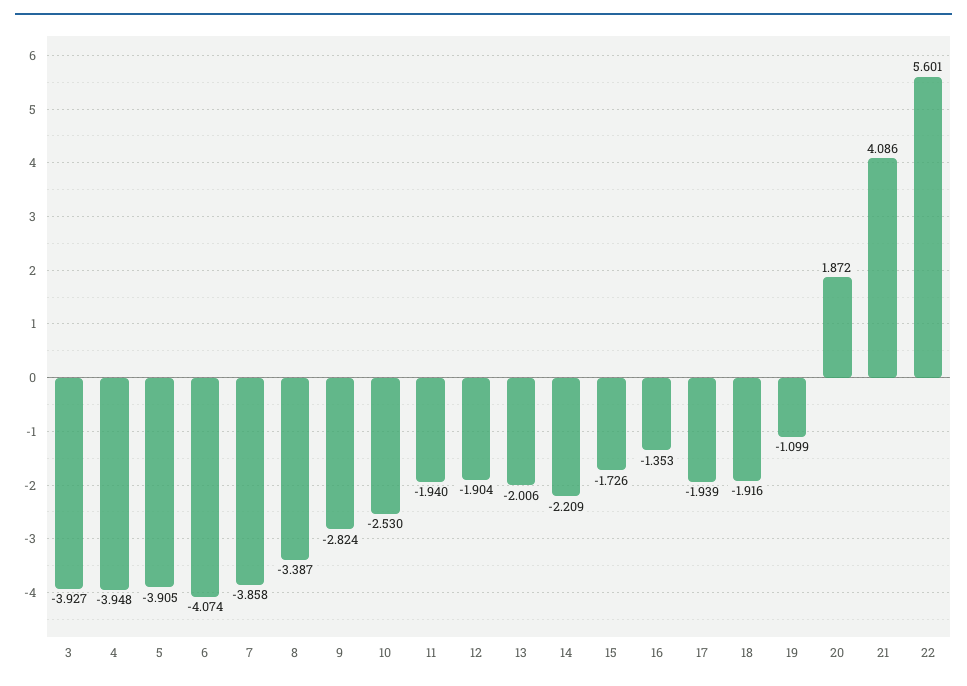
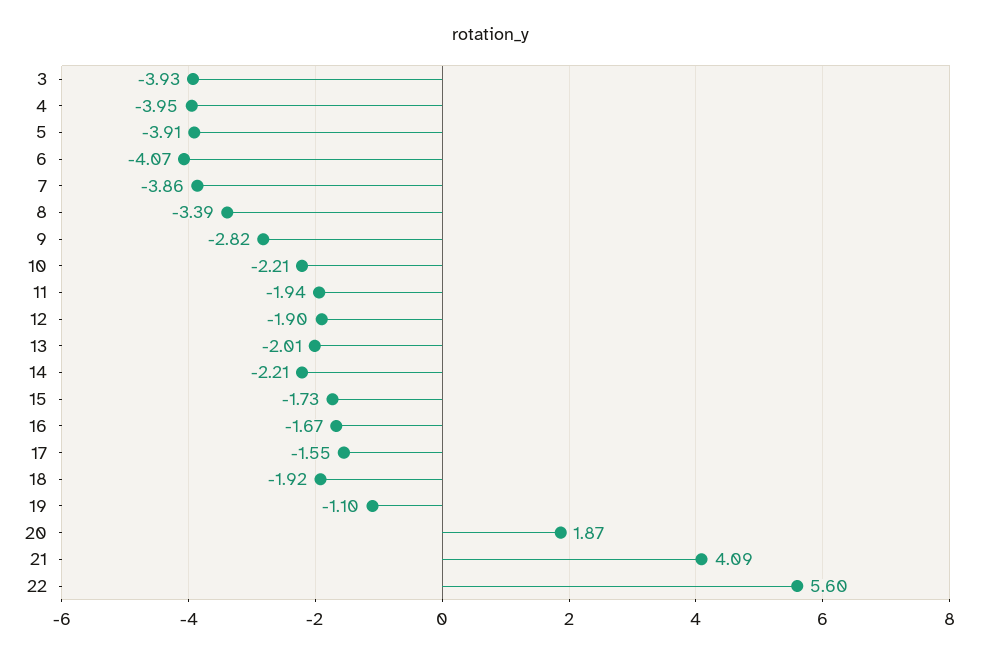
10: -2.53 -> -2.21
16: -1.353 -> -1.67
17: -1.939 -> -1.55

